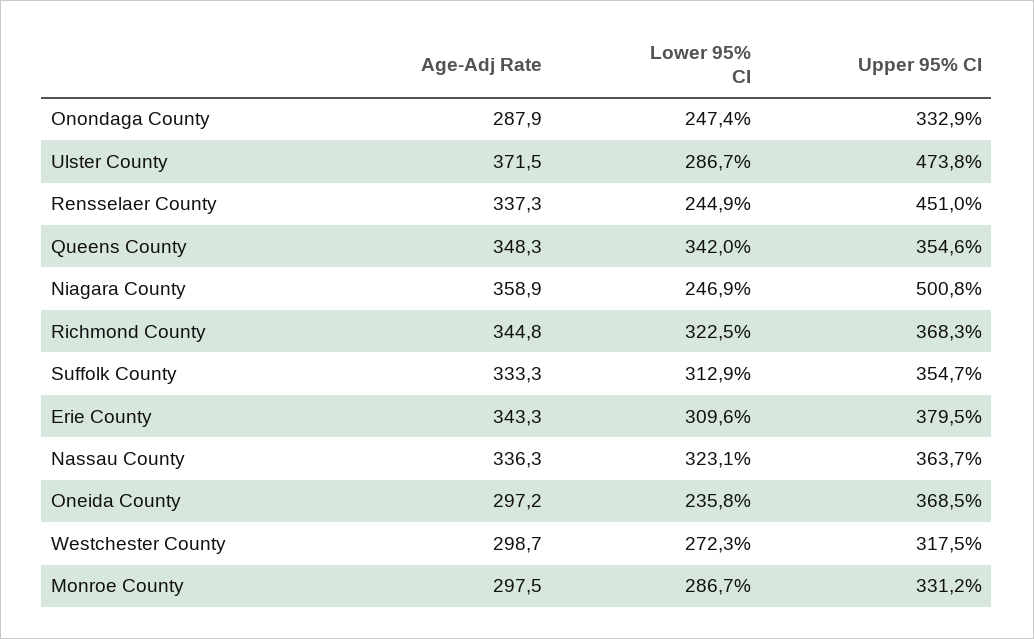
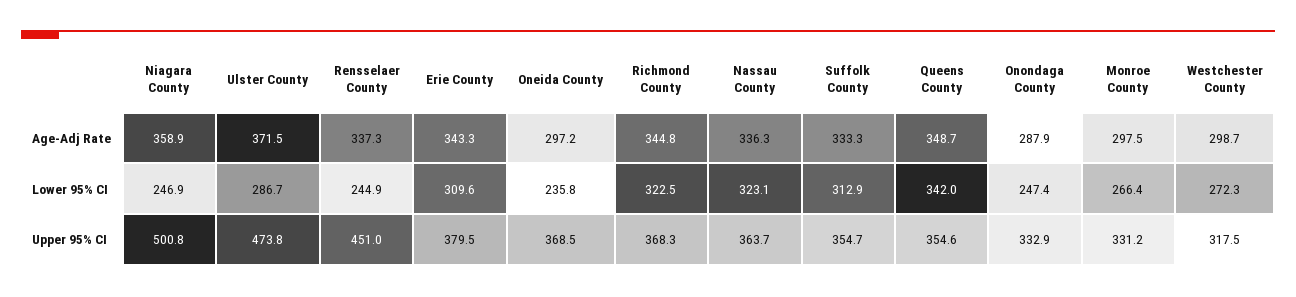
Age-Adj Rate, Queens County: 348.3 -> 348.7
Lower 95% CI, Monroe County: 286.7 -> 266.4

